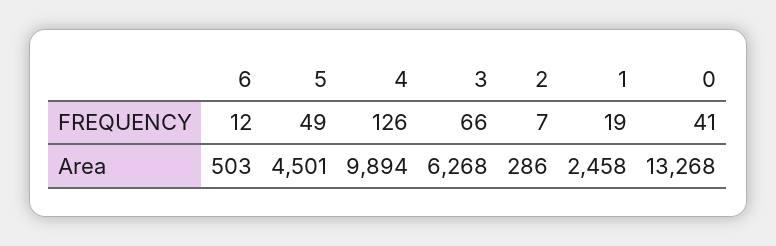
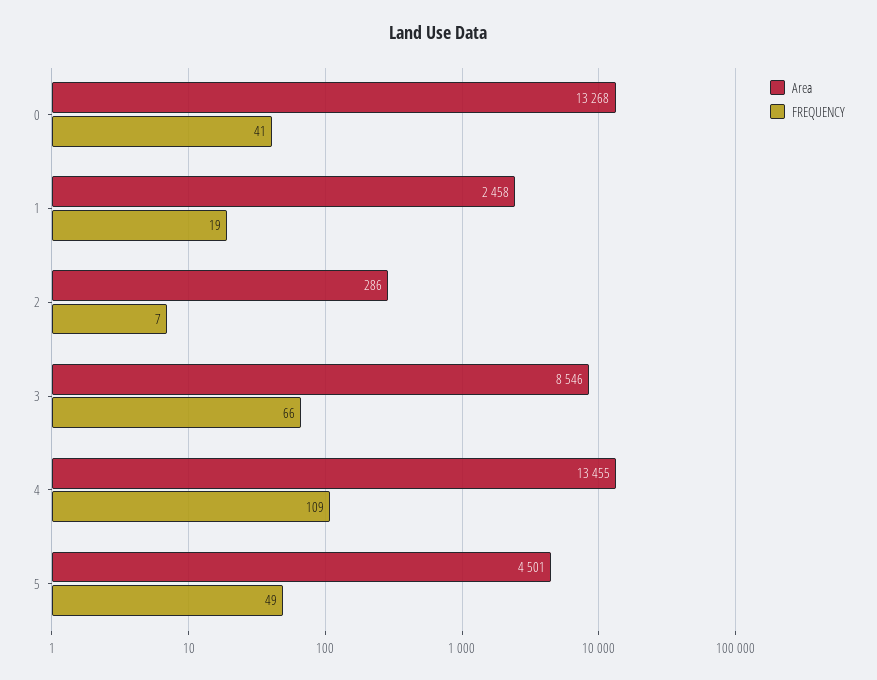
FREQUENCY, 6: 12 -> none
FREQUENCY, 4: 126 -> 109
Area, 6: 503 -> none
Area, 4: 9894 -> 13455
Area, 3: 6268 -> 8546

